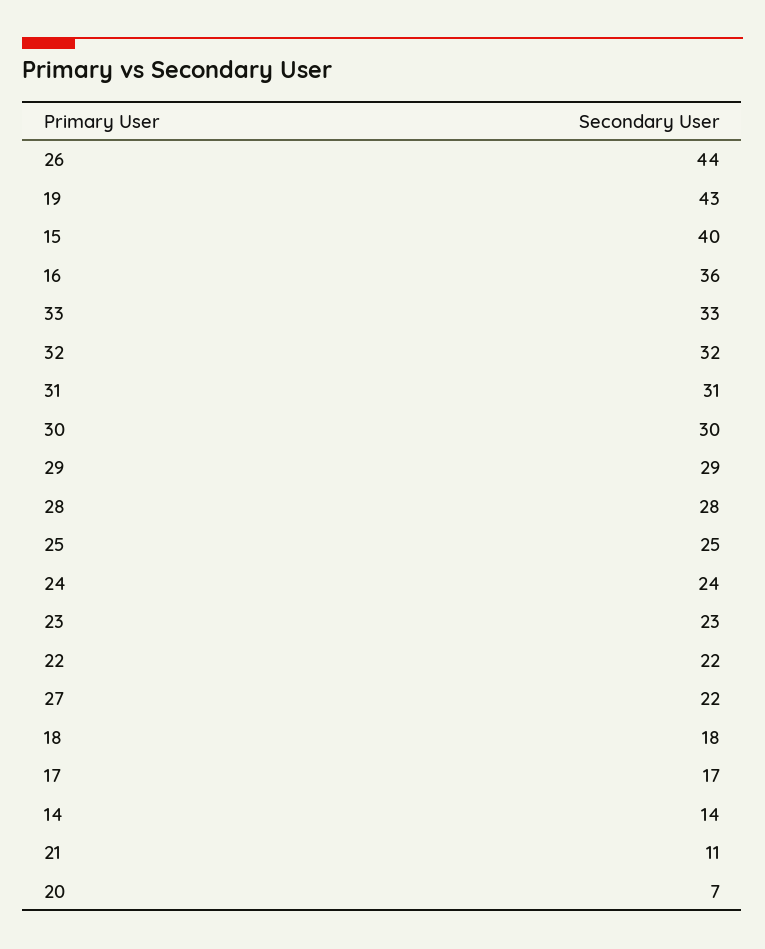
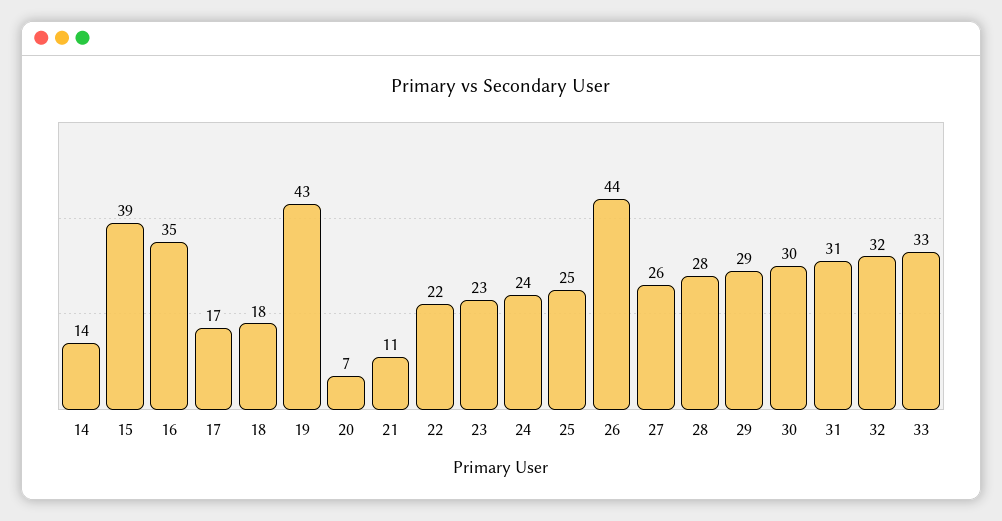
15: 40 -> 39
16: 36 -> 35
27: 22 -> 26

